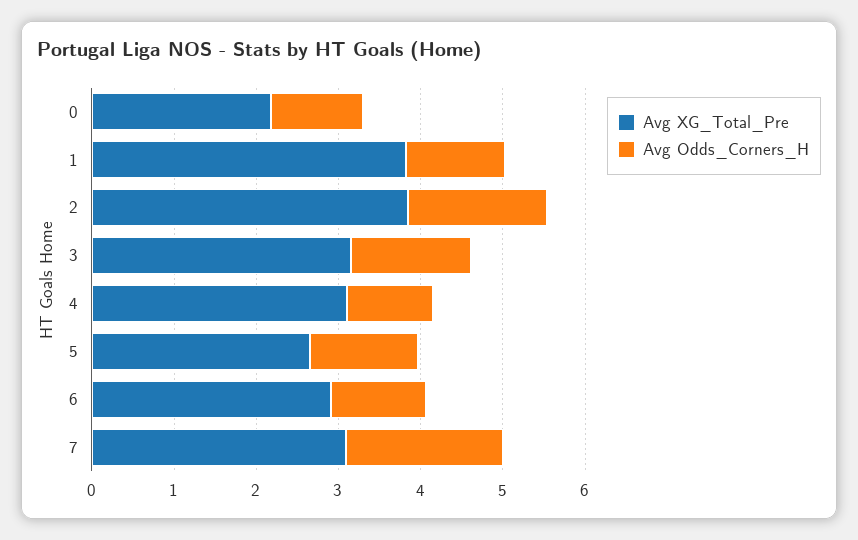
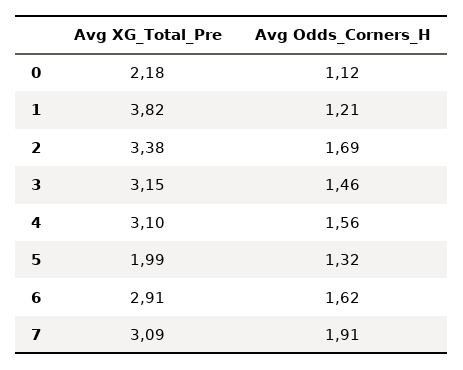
Avg XG_Total_Pre, 2: 3.8 -> 3.38
Avg Odds_Corners_H, 4: 1 -> 1.56
Avg XG_Total_Pre, 5: 2.6 -> 1.99
Avg Odds_Corners_H, 6: 1.2 -> 1.62

